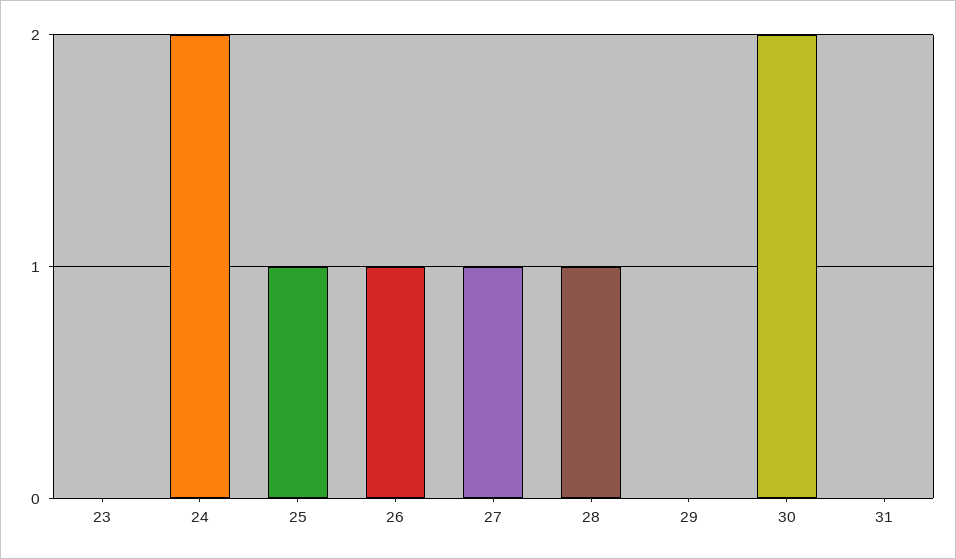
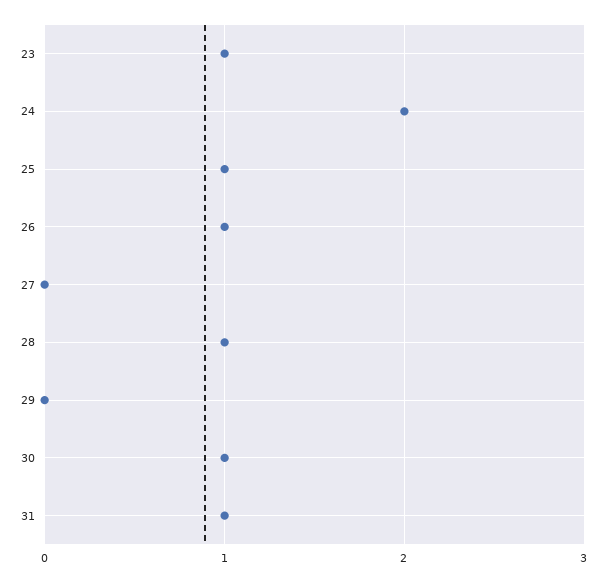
23: 0 -> 1
27: 1 -> 0
30: 2 -> 1
31: 0 -> 1

